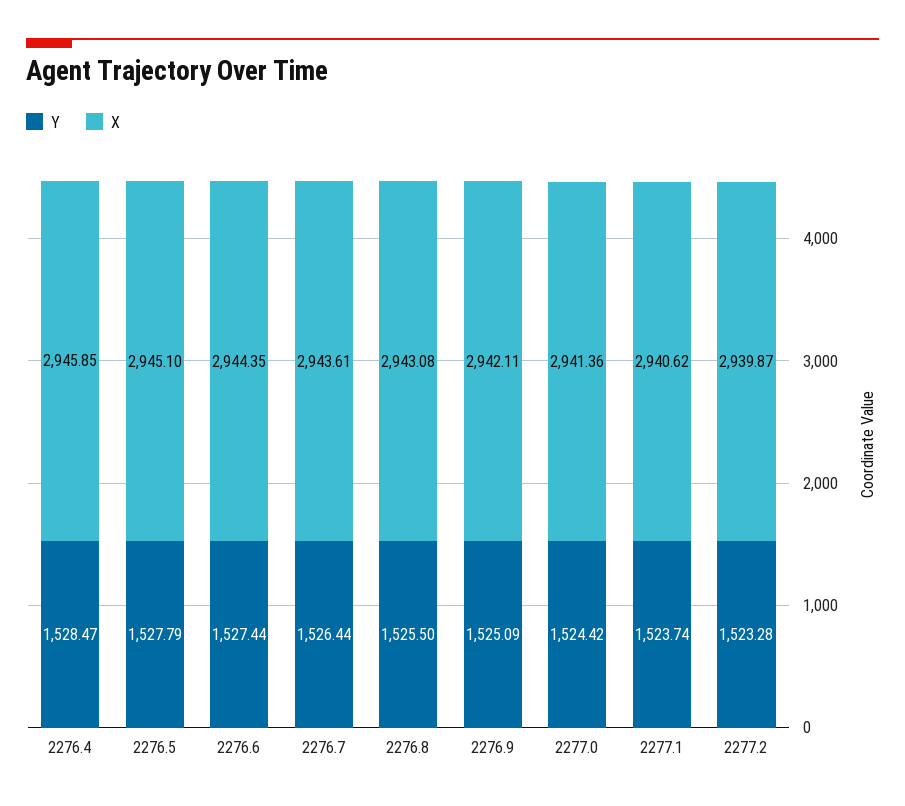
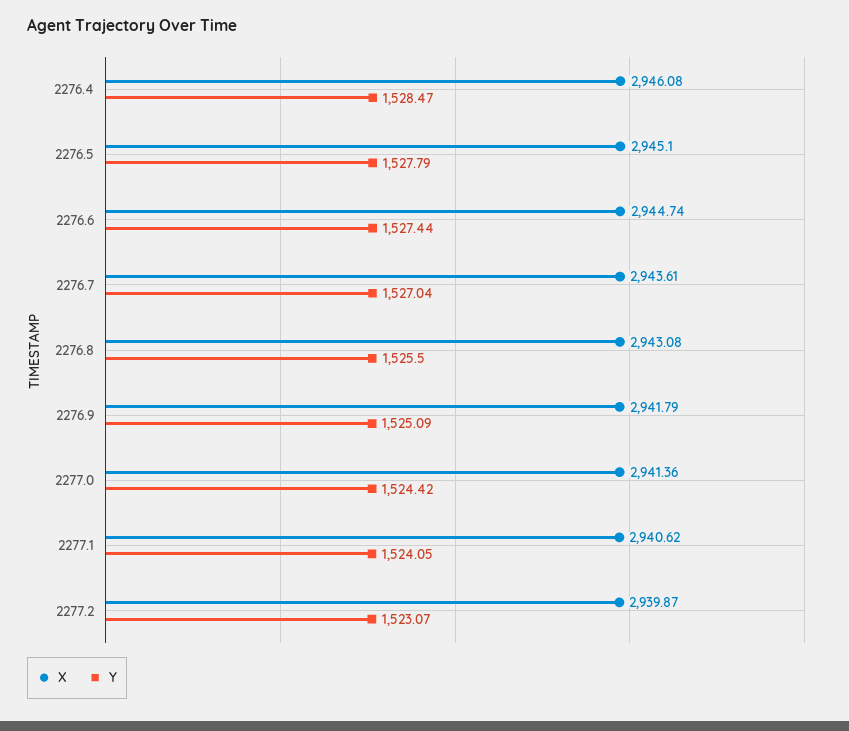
X, 2276.4: 2945.85 -> 2946.08
X, 2276.6: 2944.35 -> 2944.74
Y, 2276.7: 1526.44 -> 1527.04
X, 2276.9: 2942.11 -> 2941.79
Y, 2277.1: 1523.74 -> 1524.05
Y, 2277.2: 1523.28 -> 1523.07

